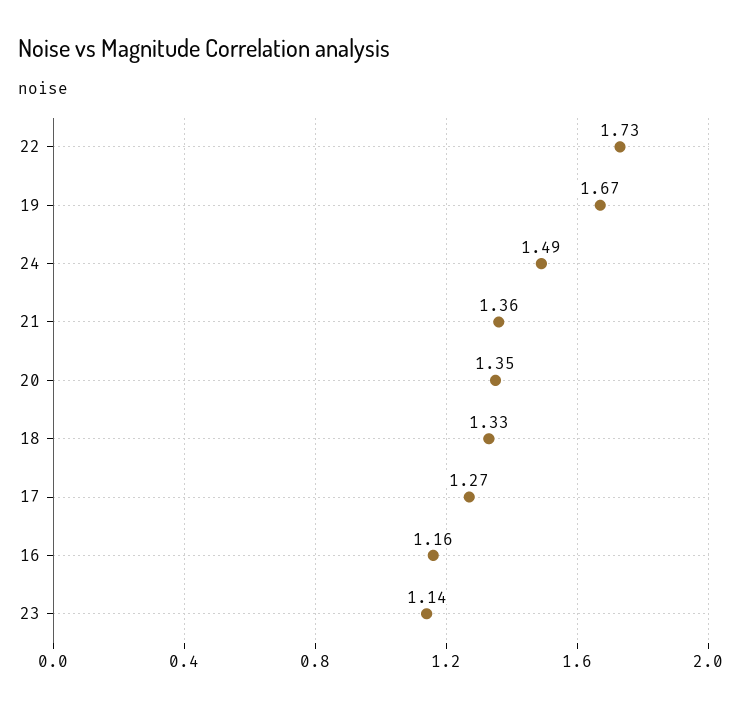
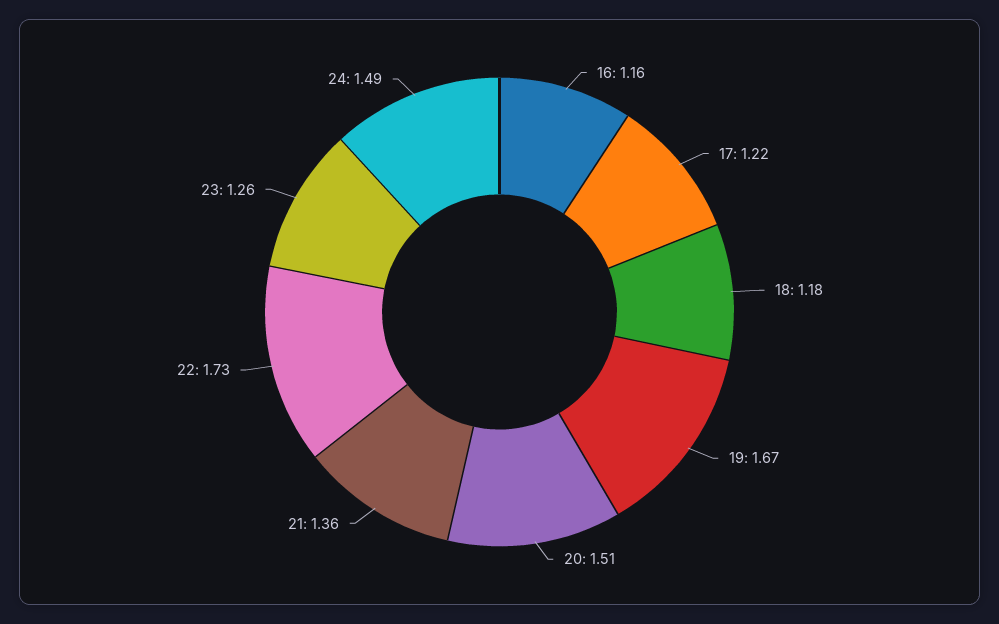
20: 1.35 -> 1.51
18: 1.33 -> 1.18
17: 1.27 -> 1.22
23: 1.14 -> 1.26

